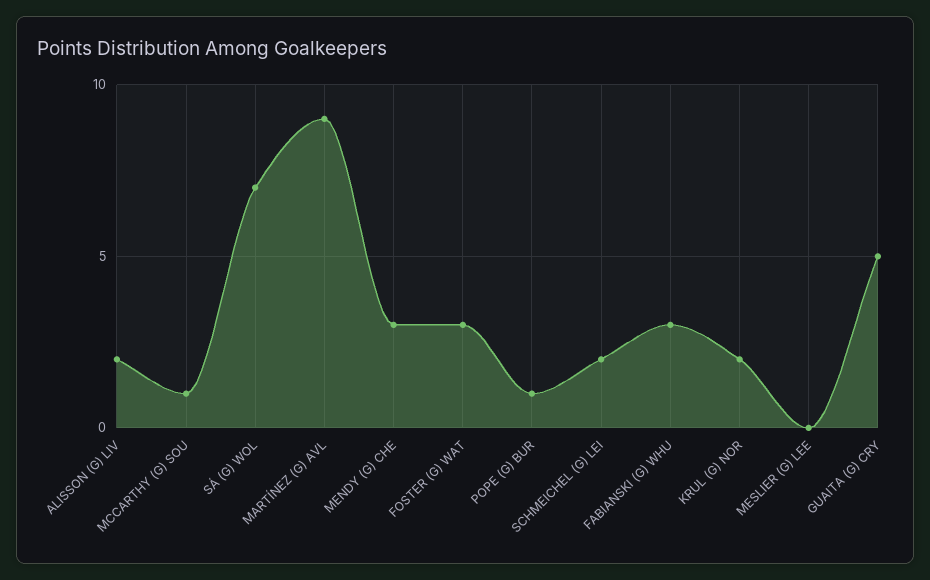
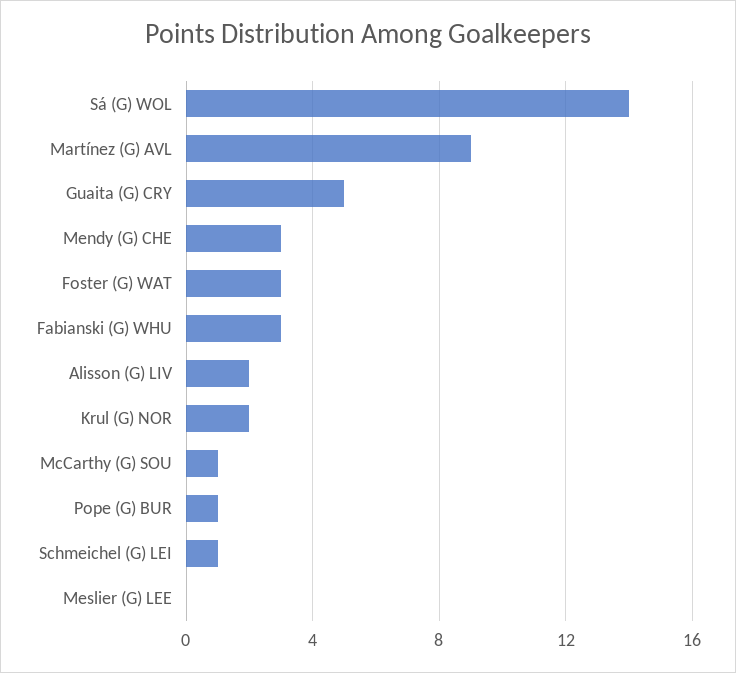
SÁ (G) WOL: 7 -> 14
SCHMEICHEL (G) LEI: 2 -> 1

